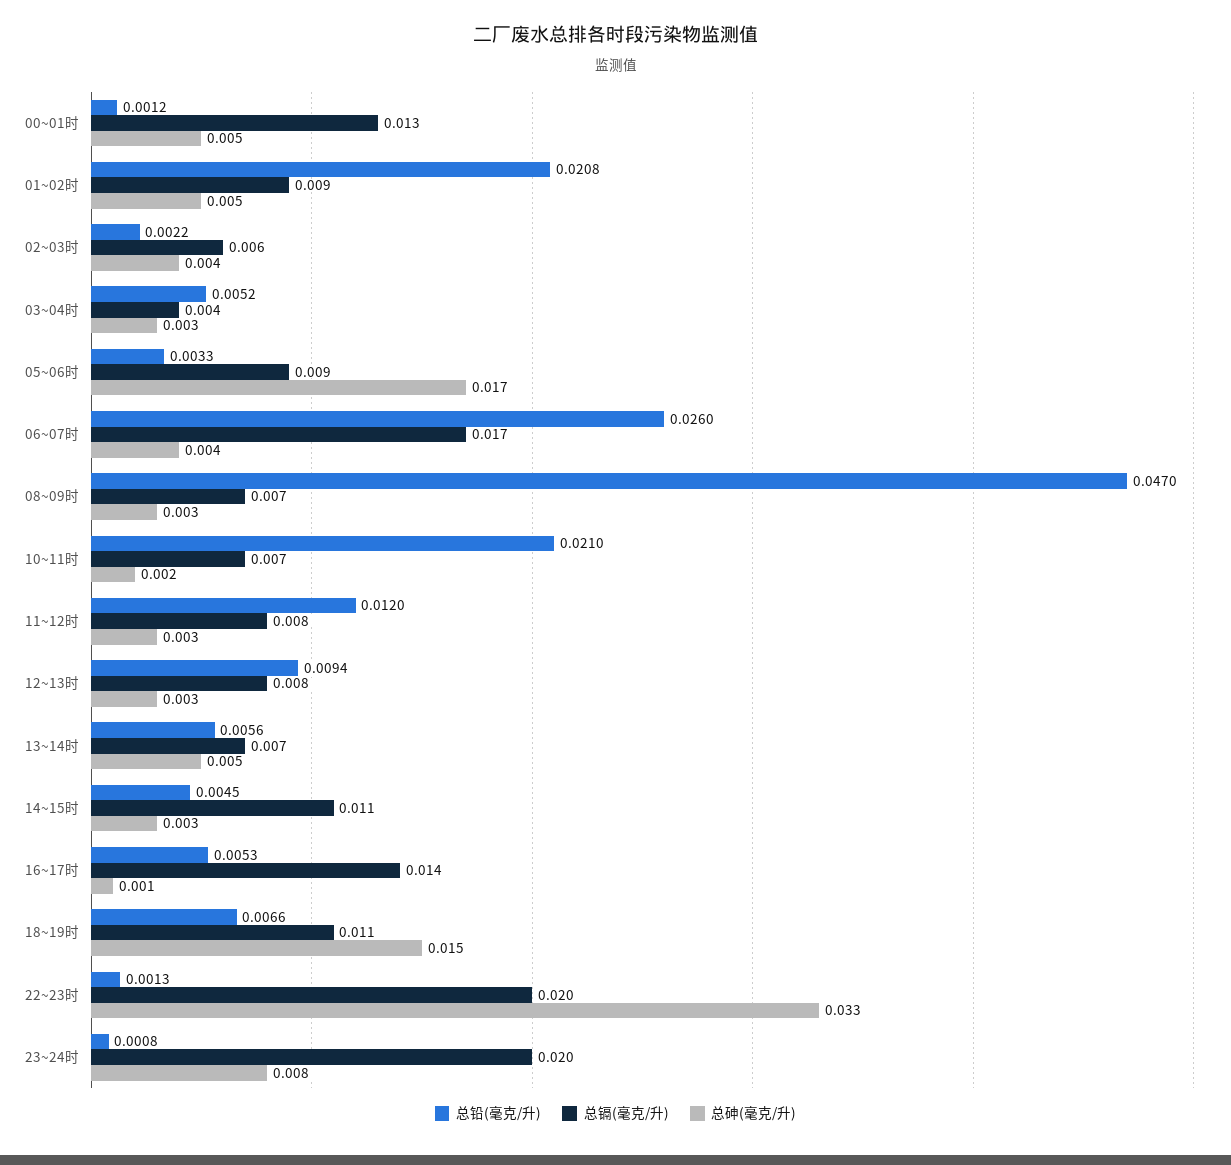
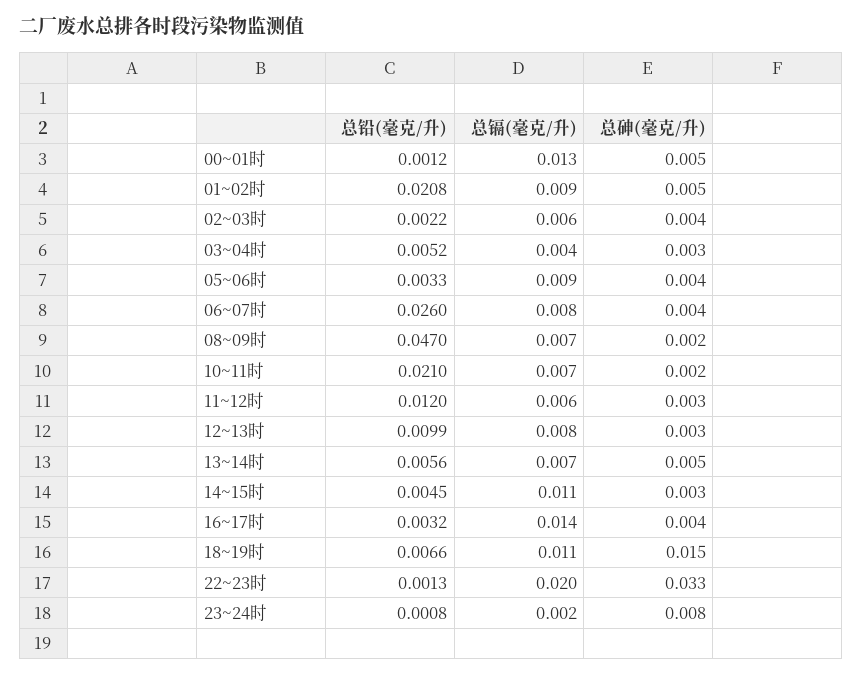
总砷(毫克/升), 05~06时: 0.017 -> 0.004
总镉(毫克/升), 06~07时: 0.017 -> 0.008
总砷(毫克/升), 08~09时: 0.003 -> 0.002
总镉(毫克/升), 11~12时: 0.008 -> 0.006
总铅(毫克/升), 12~13时: 0.0094 -> 0.0099
总铅(毫克/升), 16~17时: 0.0053 -> 0.0032
总砷(毫克/升), 16~17时: 0.001 -> 0.004
总镉(毫克/升), 23~24时: 0.02 -> 0.002

